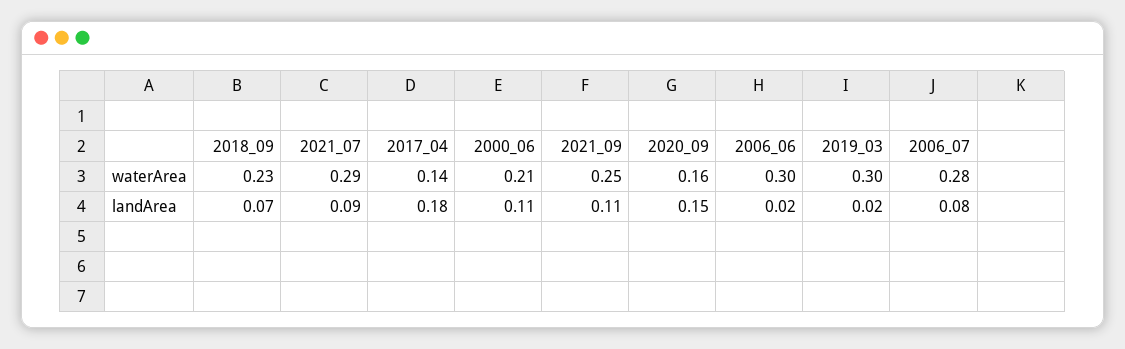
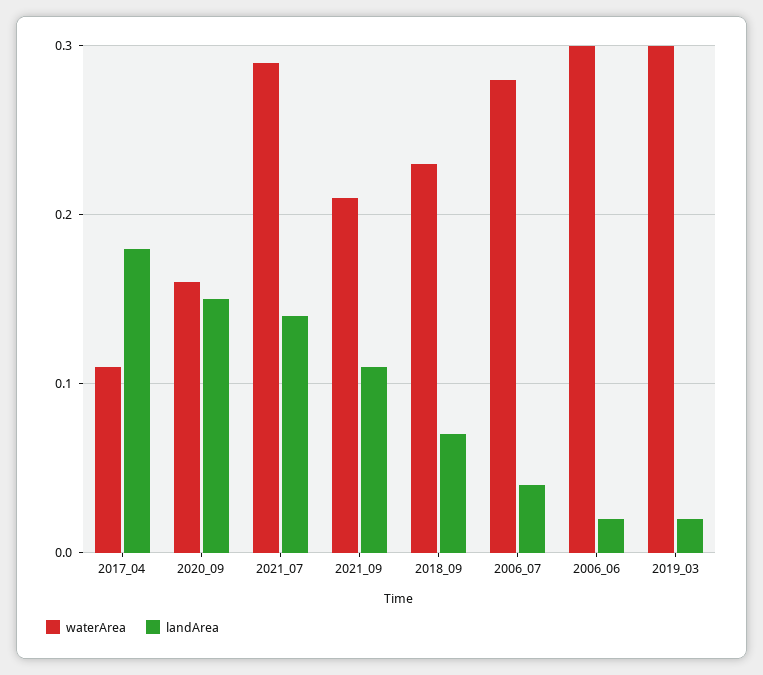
waterArea, 2017_04: 0.14 -> 0.11
waterArea, 2000_06: 0.21 -> none
waterArea, 2021_09: 0.25 -> 0.21
landArea, 2021_07: 0.09 -> 0.14
landArea, 2000_06: 0.11 -> none
landArea, 2006_07: 0.08 -> 0.04

